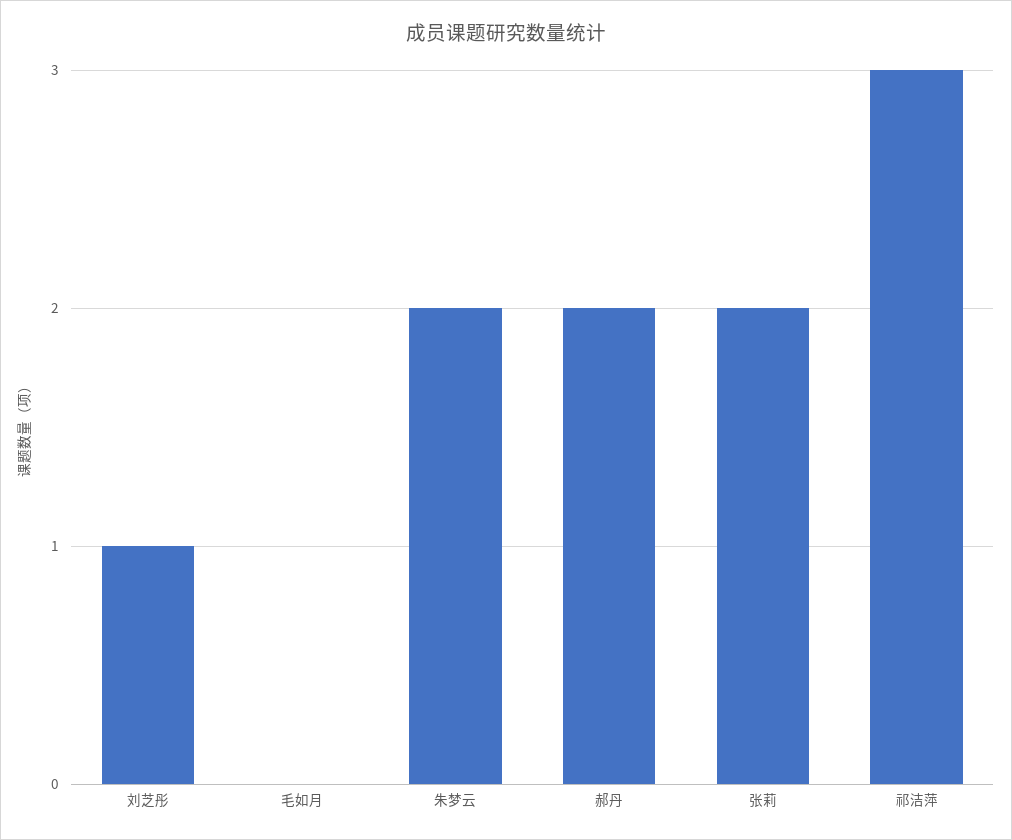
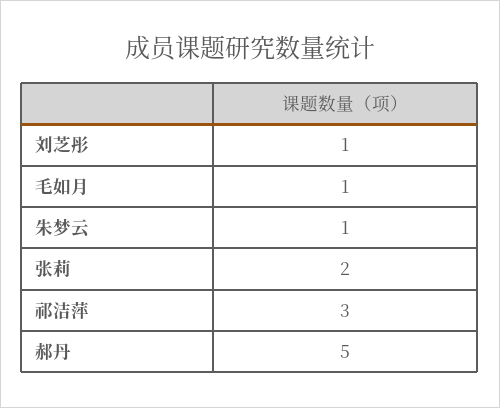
毛如月: 0 -> 1
朱梦云: 2 -> 1
郝丹: 2 -> 5

